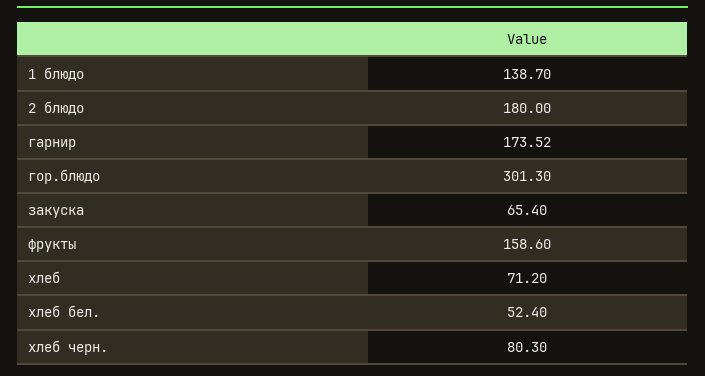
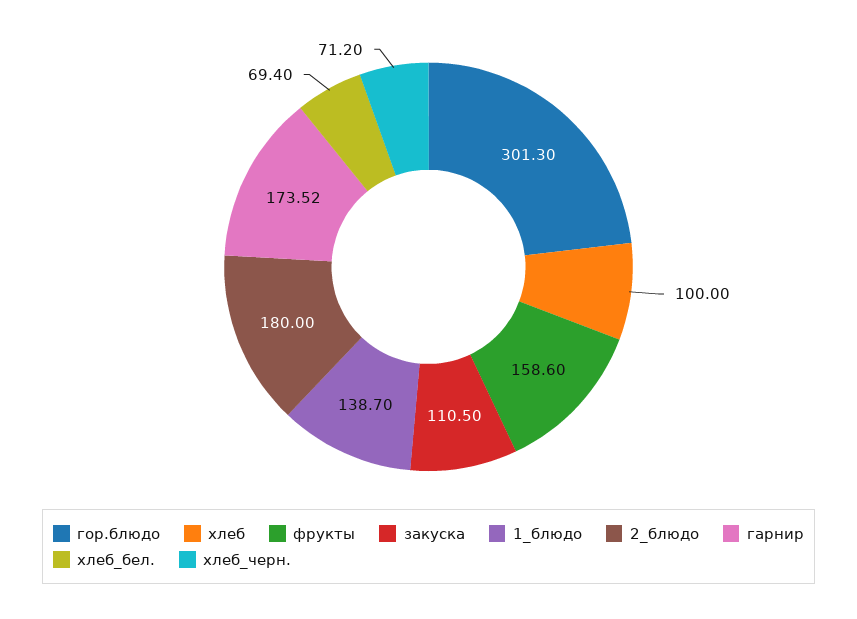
закуска: 65.4 -> 110.5
хлеб: 71.2 -> 100
хлеб бел.: 52.4 -> 69.4
хлеб черн.: 80.3 -> 71.2

